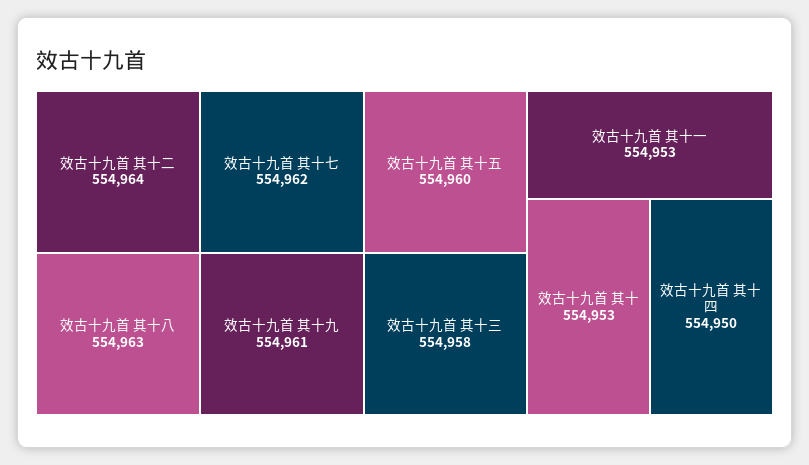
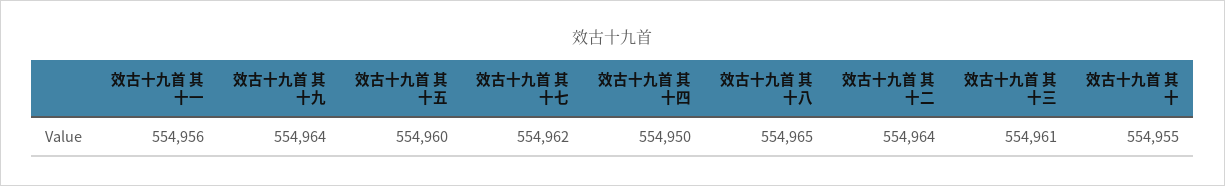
效古十九首 其十八: 554963 -> 554965
效古十九首 其十九: 554961 -> 554964
效古十九首 其十三: 554958 -> 554961
效古十九首 其十一: 554953 -> 554956
效古十九首 其十: 554953 -> 554955

